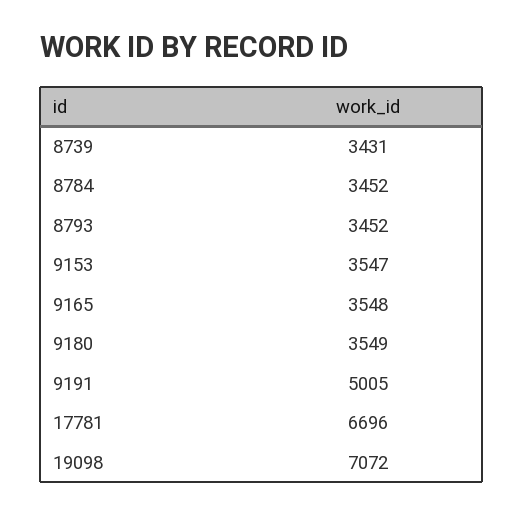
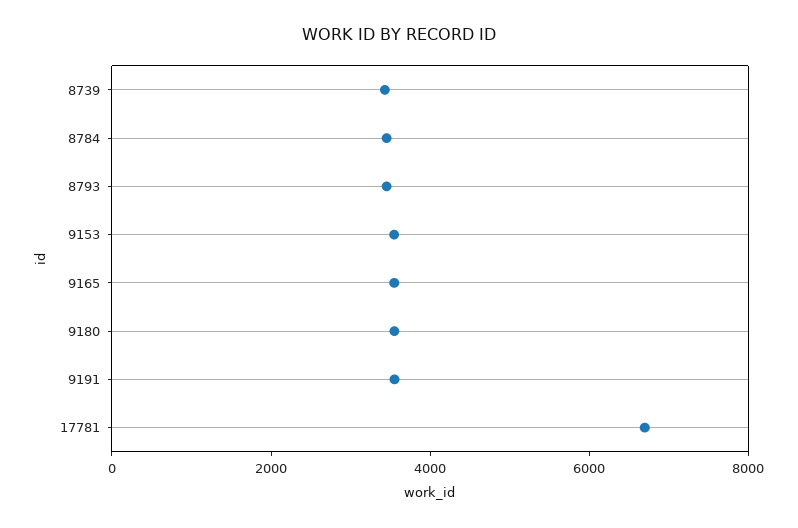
9191: 5005 -> 3500
19098: 7072 -> none

